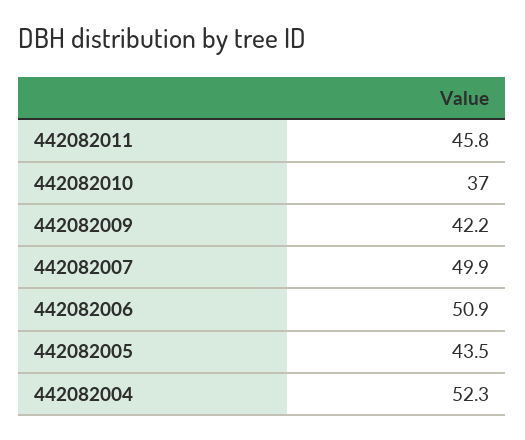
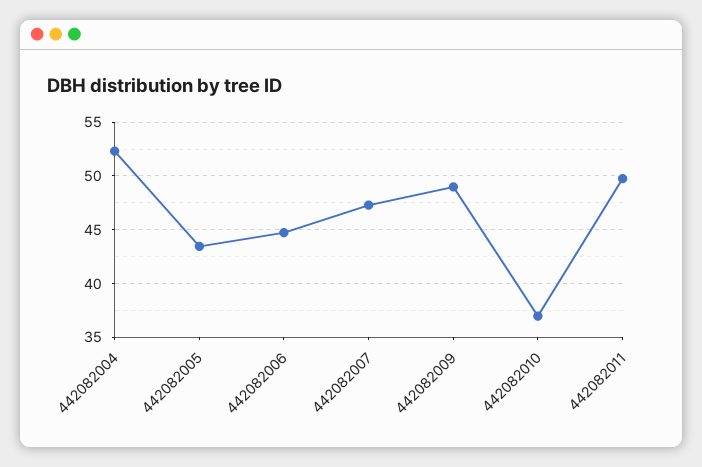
442082011: 45.8 -> 50
442082009: 42.2 -> 49
442082007: 49.9 -> 47
442082006: 50.9 -> 45

